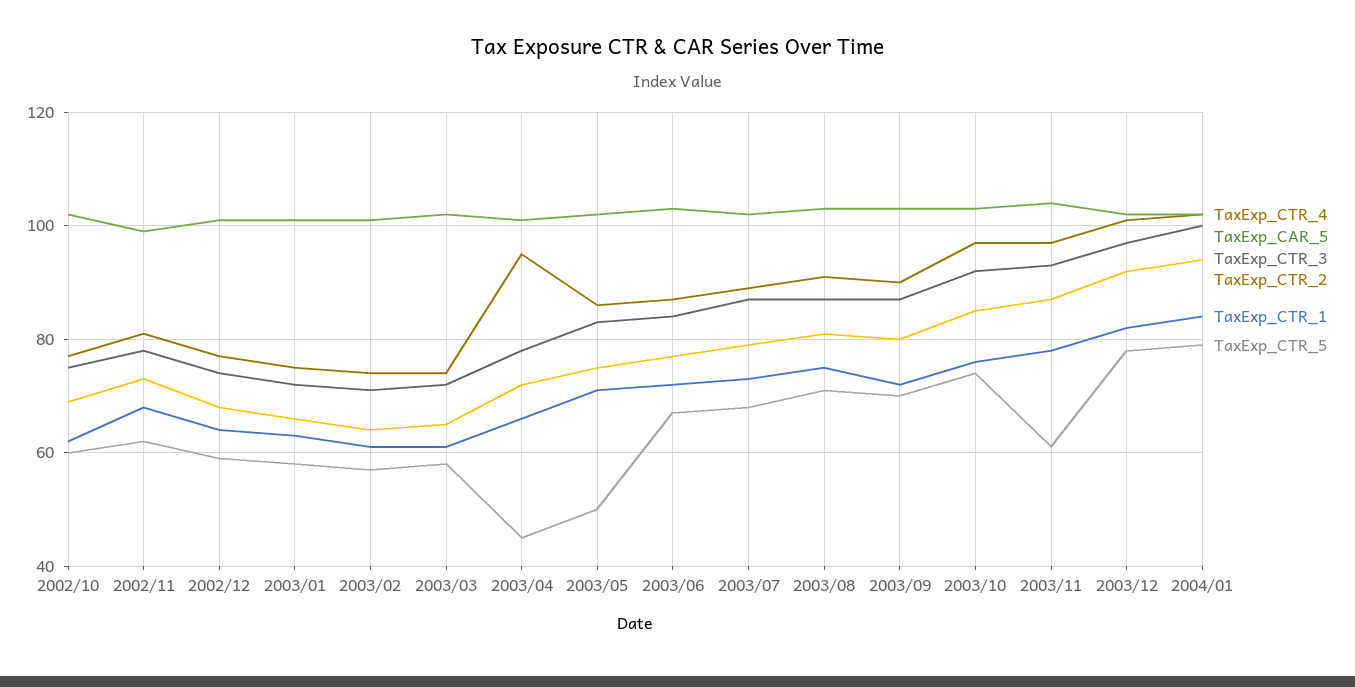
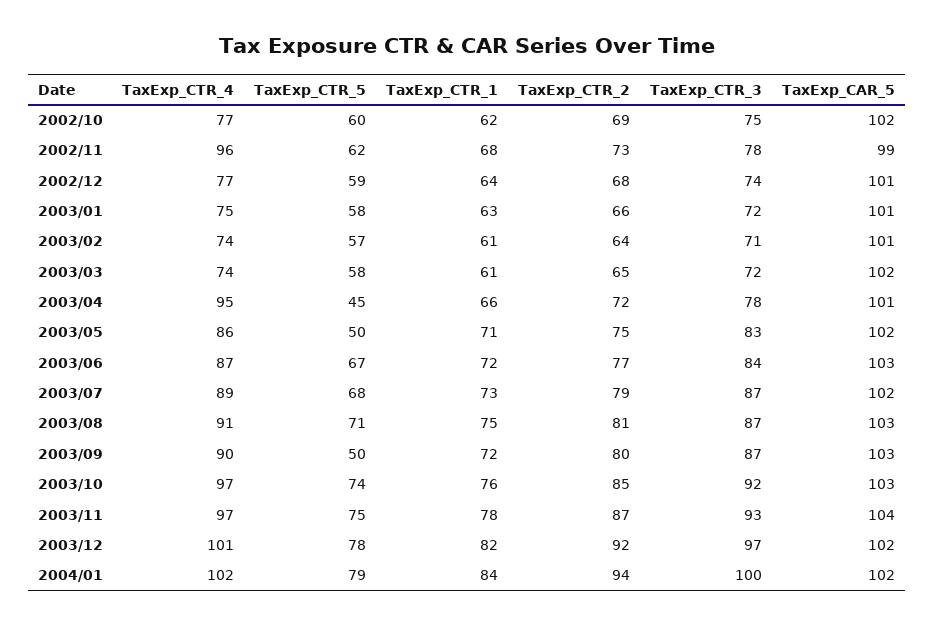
TaxExp_CTR_4, 2002/11: 80 -> 96
TaxExp_CTR_5, 2003/09: 70 -> 50
TaxExp_CTR_5, 2003/11: 60 -> 75

